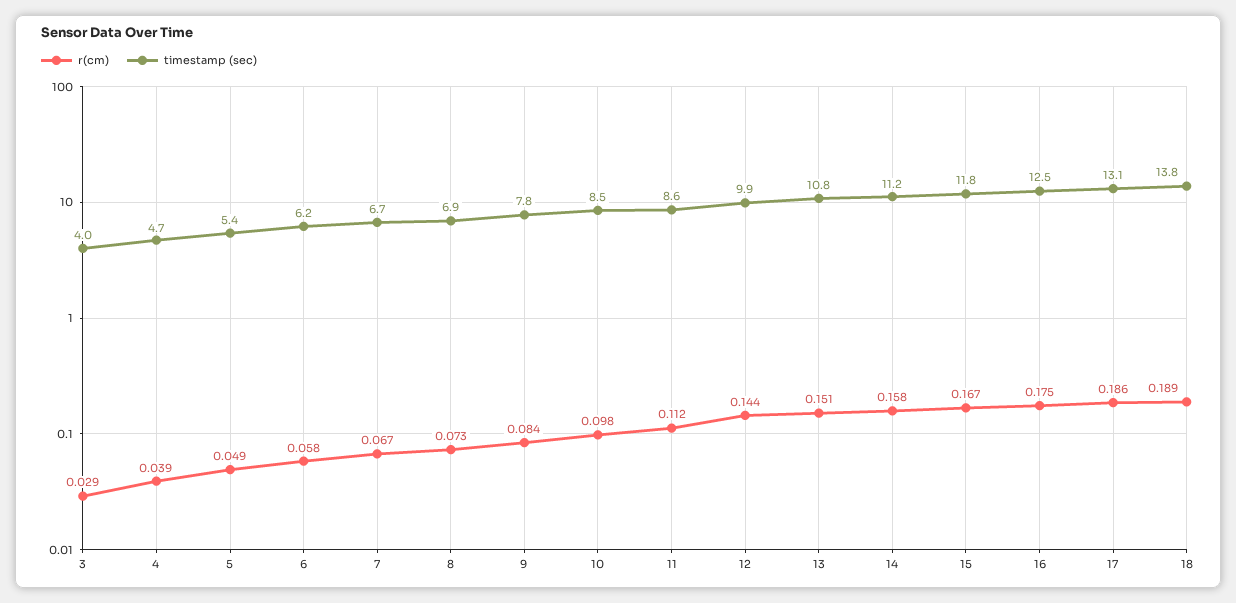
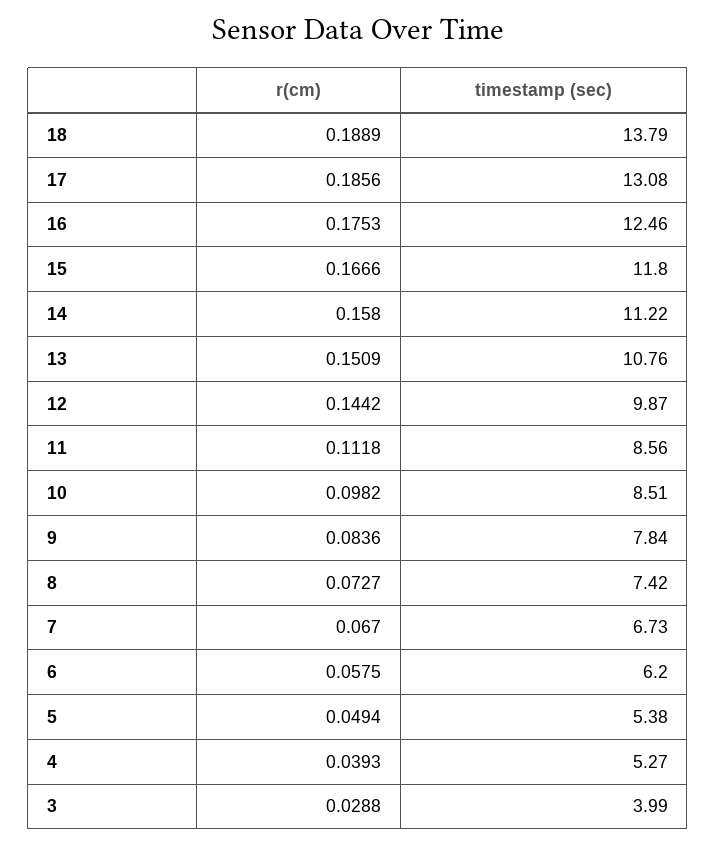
timestamp (sec), 4: 4.7 -> 5.27
timestamp (sec), 8: 6.9 -> 7.42

